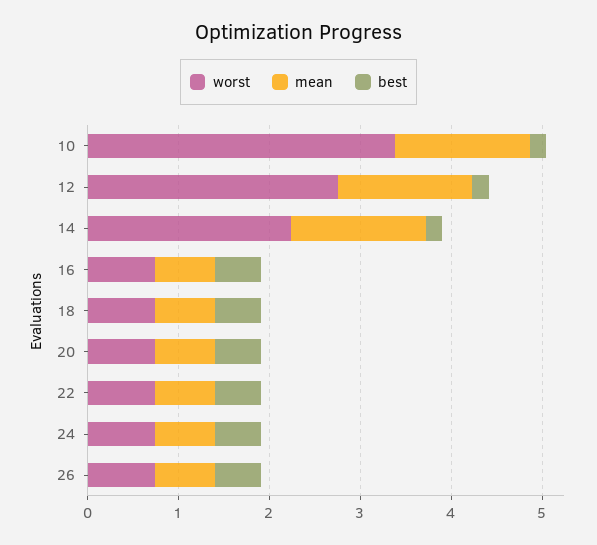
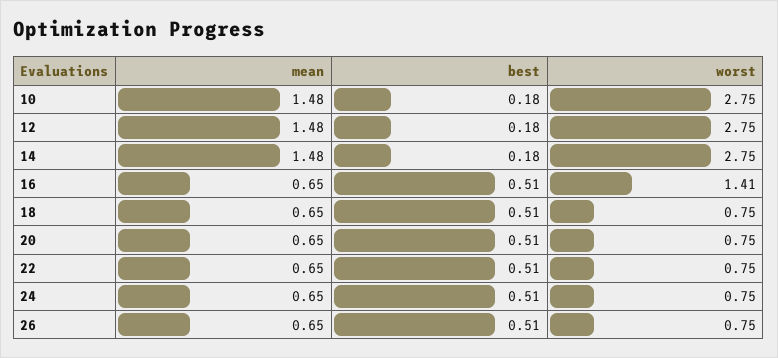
worst, 10: 3.4 -> 2.75
worst, 14: 2.2 -> 2.75
worst, 16: 0.8 -> 1.41

